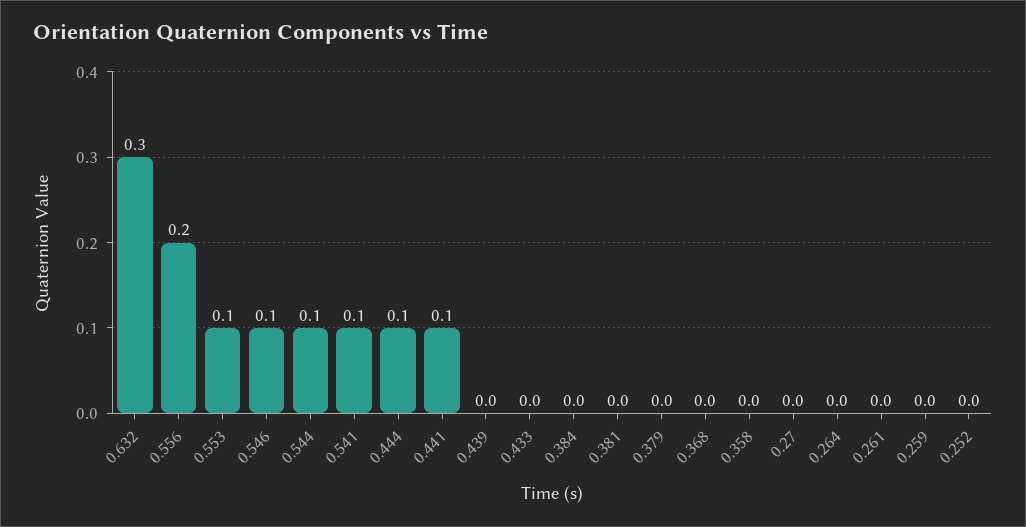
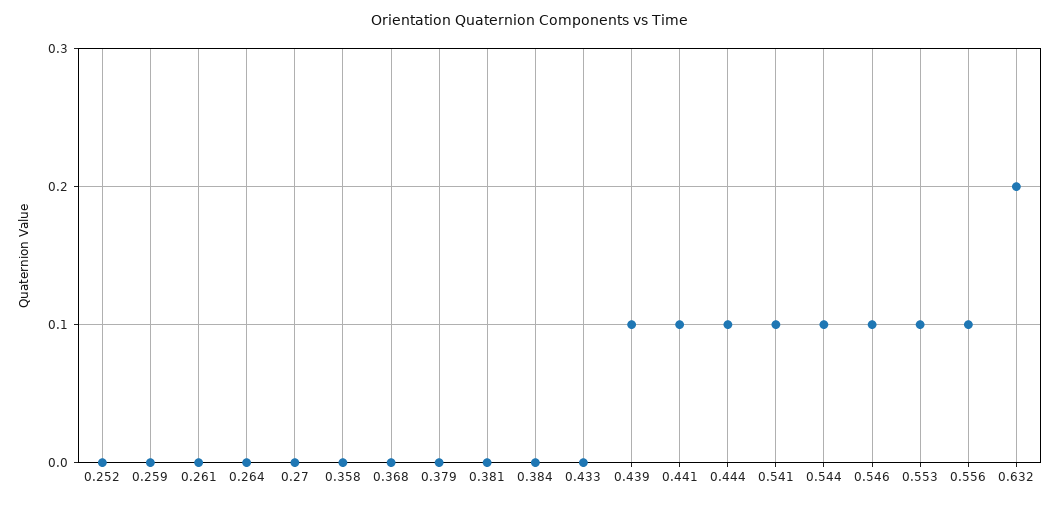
0.632: 0.3 -> 0.2
0.556: 0.2 -> 0.1
0.439: 0 -> 0.1

